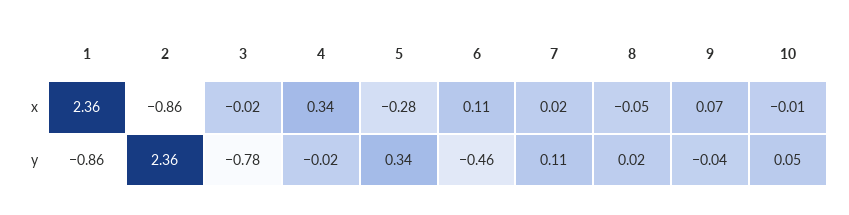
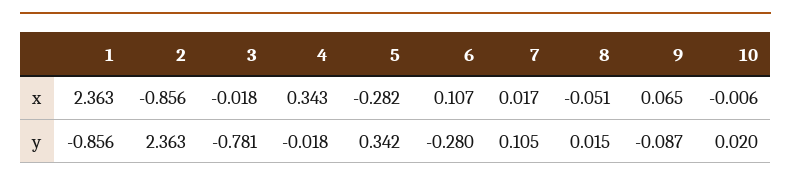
6, y: -0.46 -> -0.28
9, y: -0.04 -> -0.087
10, y: 0.05 -> 0.02

